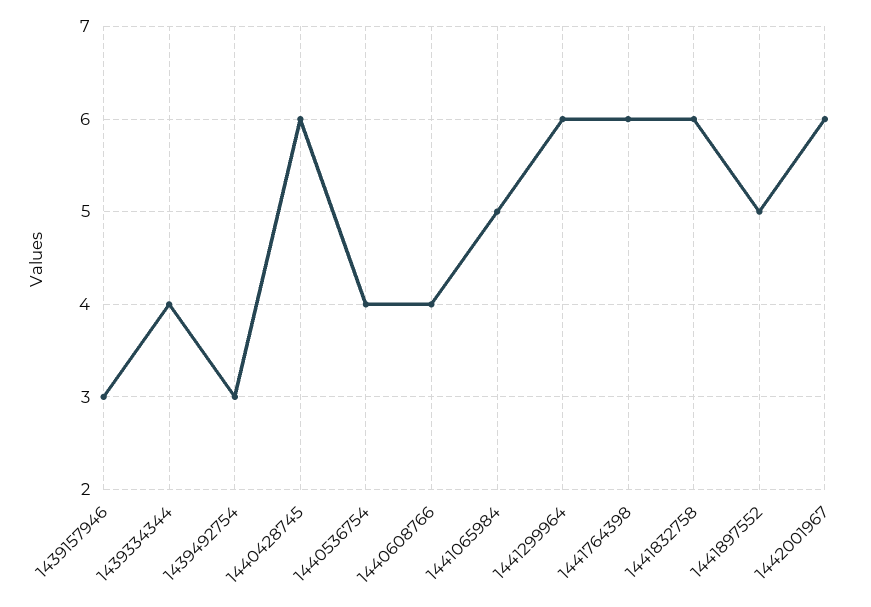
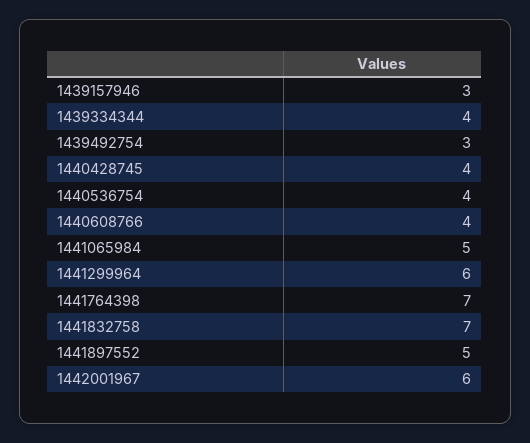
1440428745: 6 -> 4
1441764398: 6 -> 7
1441832758: 6 -> 7

